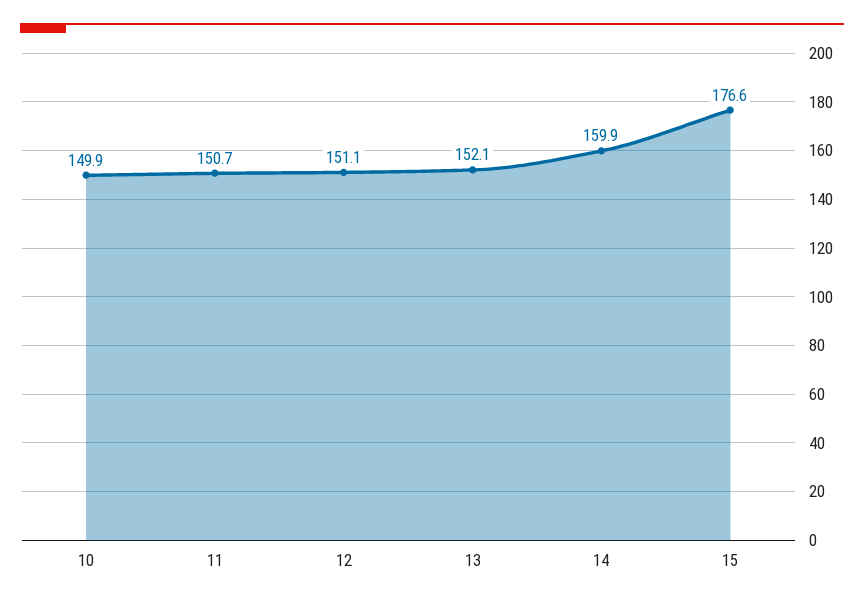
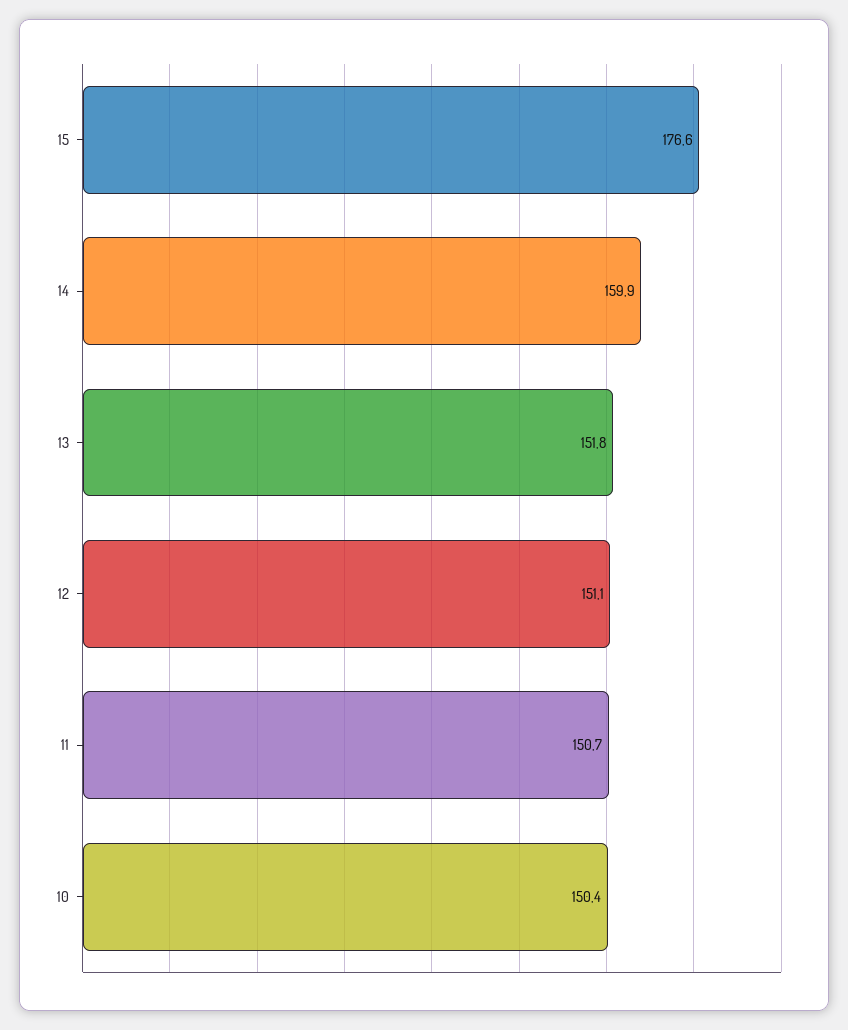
10: 149.9 -> 150.4
13: 152.1 -> 151.8

